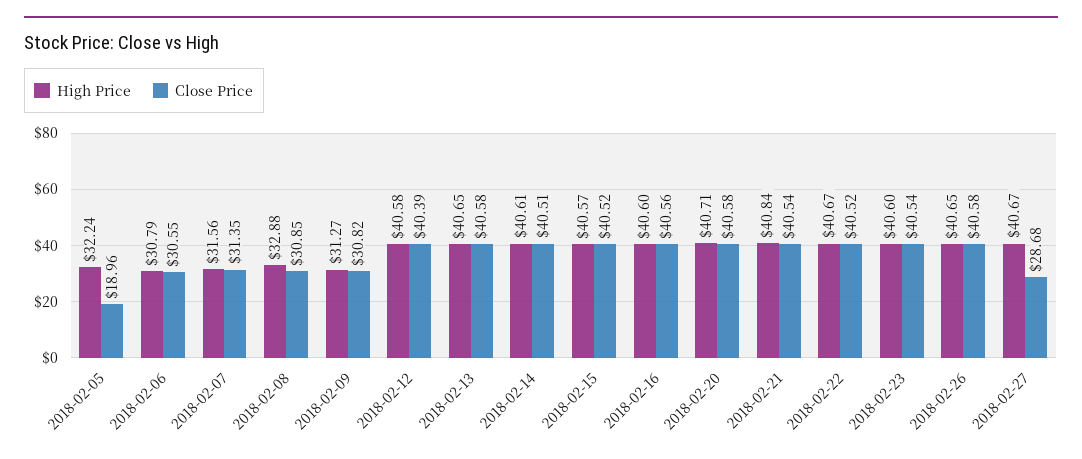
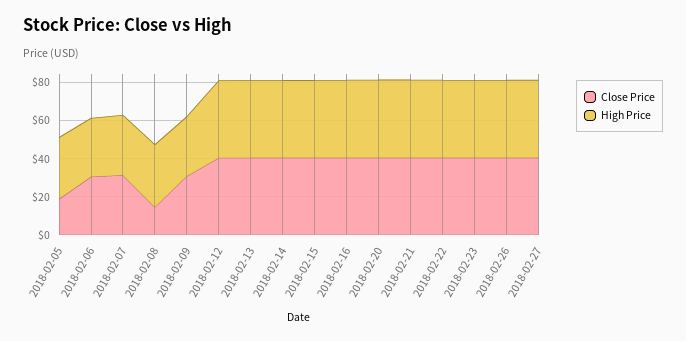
Close Price, 2018-02-08: 30.85 -> 15
Close Price, 2018-02-27: 28.68 -> 40

